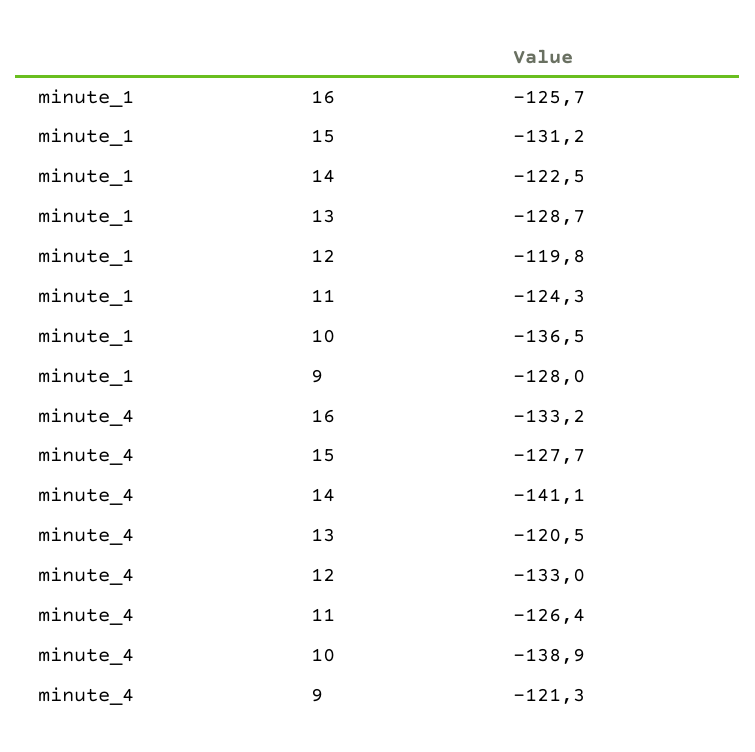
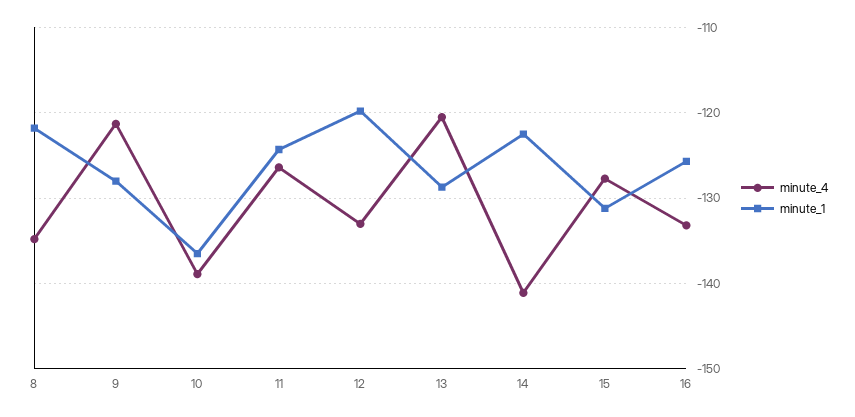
minute_4, 8: none -> -135
minute_1, 8: none -> -122

